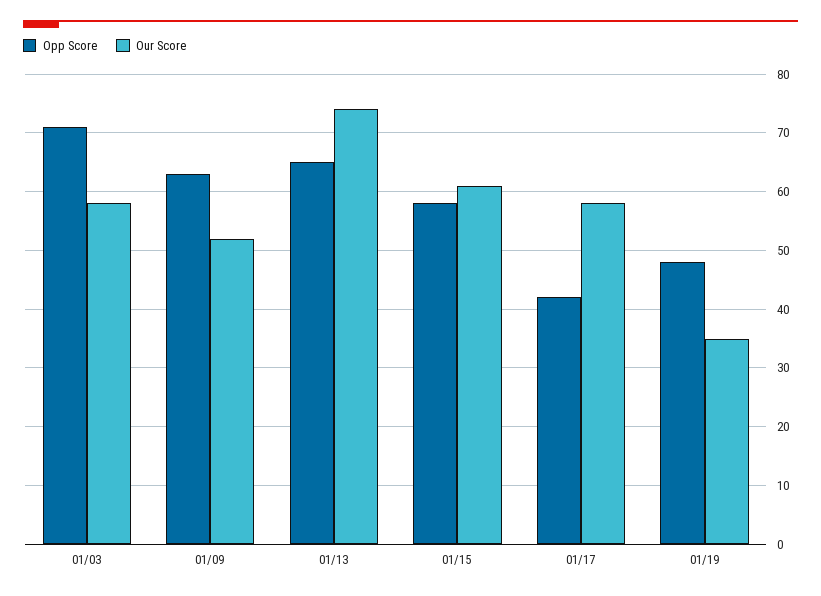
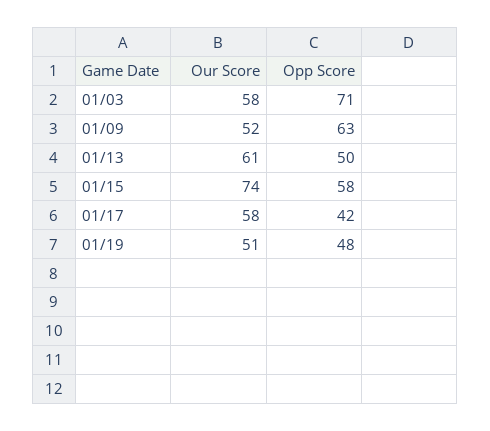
Opp Score, 01/13: 65 -> 50
Our Score, 01/13: 75 -> 61
Our Score, 01/15: 60 -> 74
Our Score, 01/19: 35 -> 51

